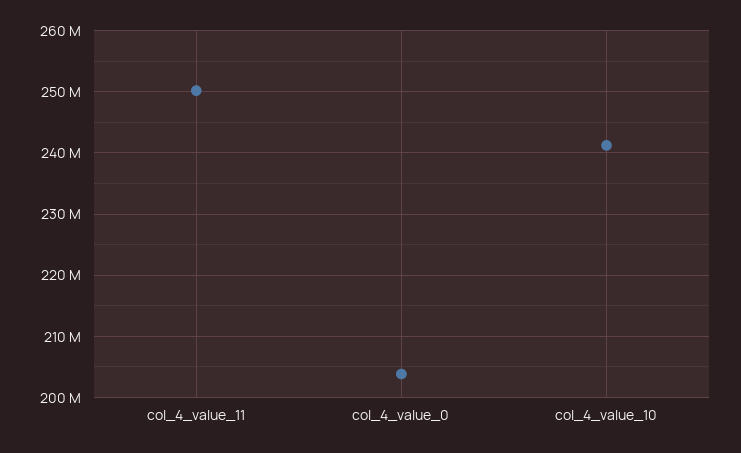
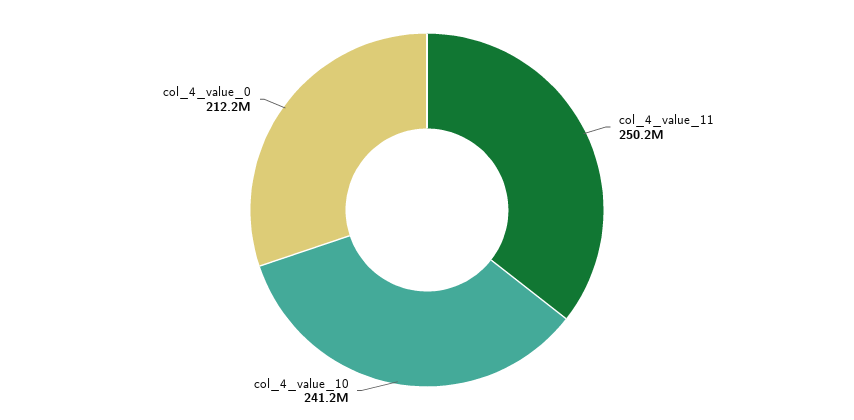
col_4_value_0: 204000000 -> 212200000

